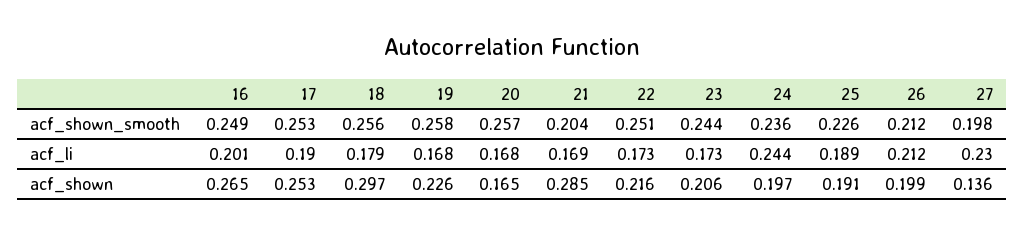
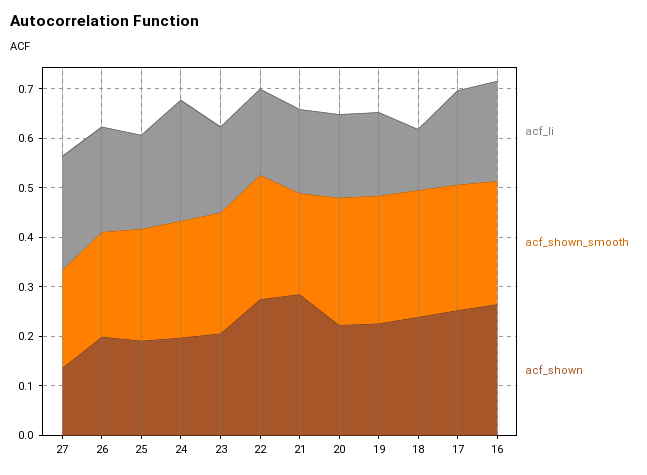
acf_li, 18: 0.179 -> 0.12
acf_shown, 18: 0.297 -> 0.24
acf_shown, 20: 0.165 -> 0.22
acf_shown, 22: 0.216 -> 0.28

